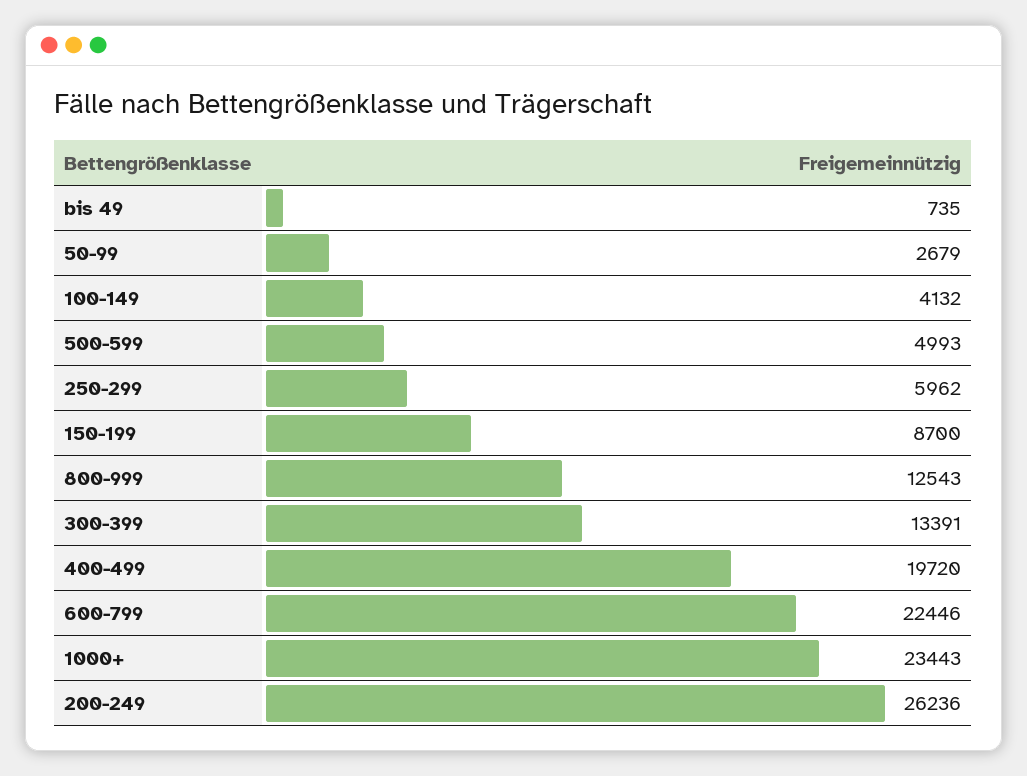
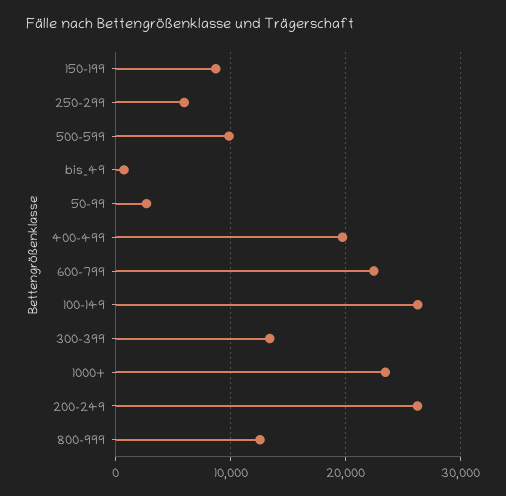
100-149: 4132 -> 26000
500-599: 4993 -> 10000

